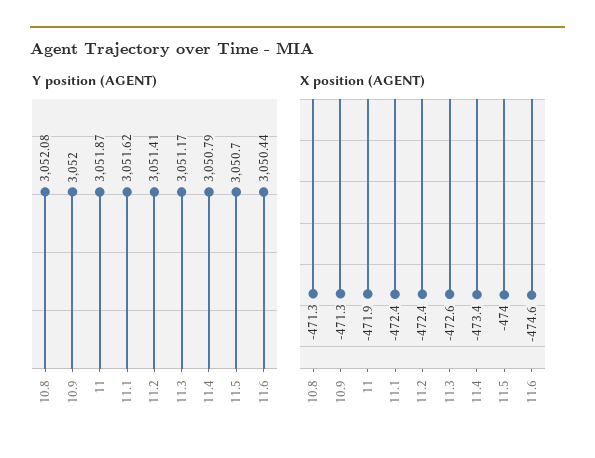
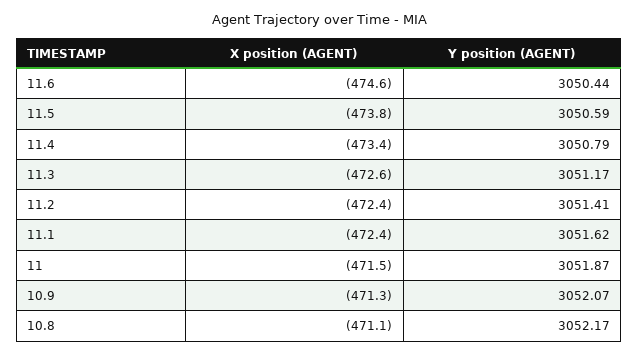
Y position (AGENT), 10.8: 3052.08 -> 3052.17
Y position (AGENT), 10.9: 3052 -> 3052.07
Y position (AGENT), 11.5: 3050.7 -> 3050.59
X position (AGENT), 10.8: -471.3 -> -471.1
X position (AGENT), 11: -471.9 -> -471.5
X position (AGENT), 11.5: -474 -> -473.8

